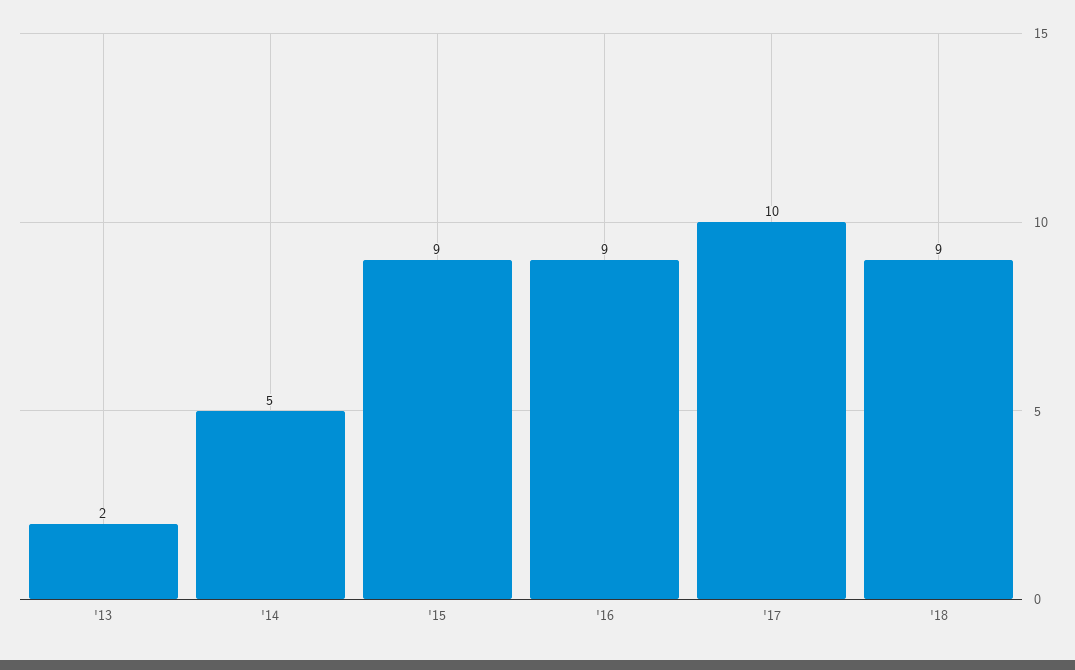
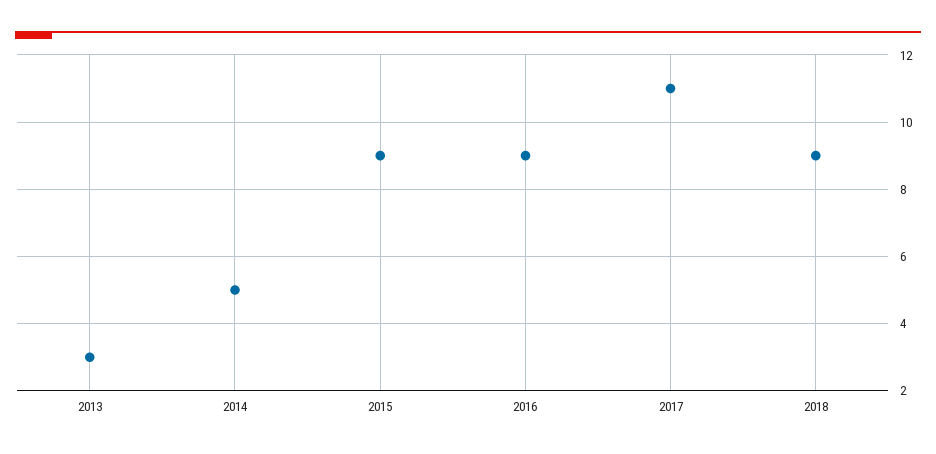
'13: 2 -> 3
'17: 10 -> 11

